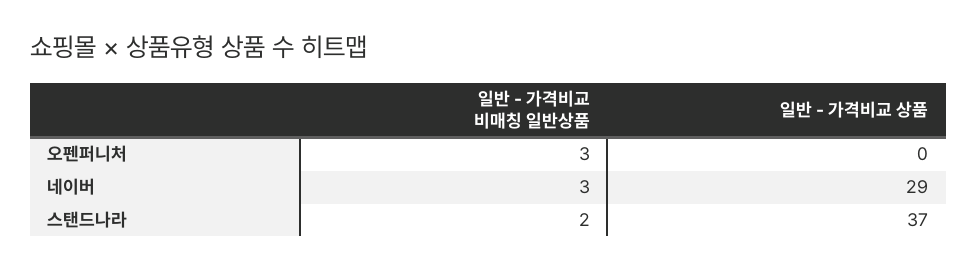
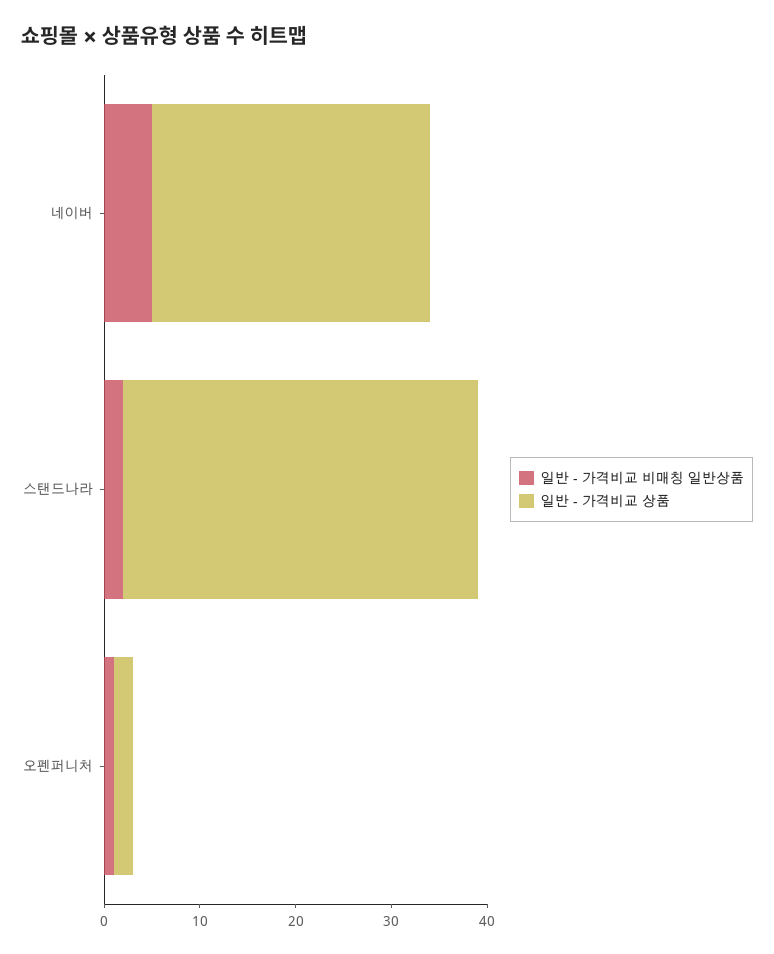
일반 - 가격비교 비매칭 일반상품, 오펜퍼니처: 3 -> 1
일반 - 가격비교 상품, 오펜퍼니처: 0 -> 2
일반 - 가격비교 비매칭 일반상품, 네이버: 3 -> 5

